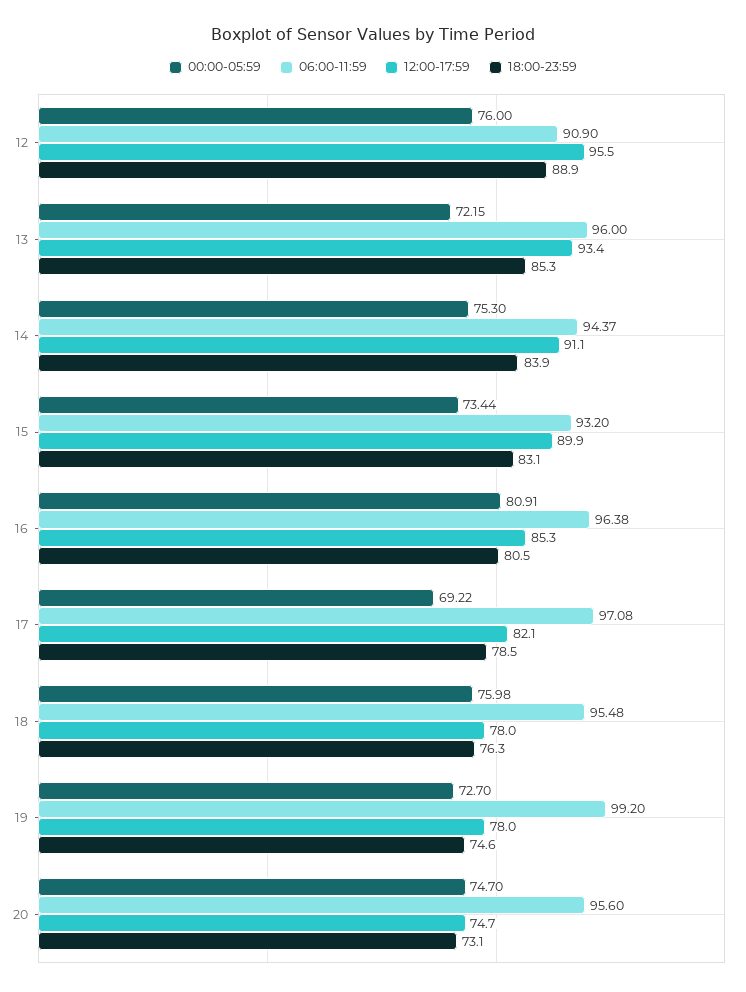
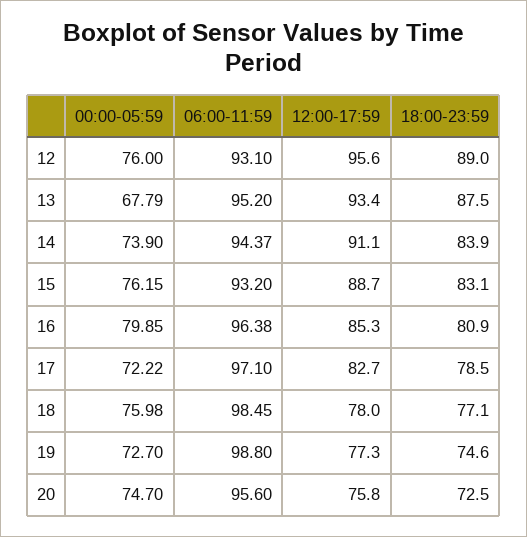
06:00-11:59, 12: 90.9 -> 93.1
12:00-17:59, 12: 95.5 -> 95.6
18:00-23:59, 12: 88.9 -> 89
00:00-05:59, 13: 72.15 -> 67.79
06:00-11:59, 13: 96 -> 95.2
18:00-23:59, 13: 85.3 -> 87.5
00:00-05:59, 14: 75.3 -> 73.9
00:00-05:59, 15: 73.44 -> 76.15
12:00-17:59, 15: 89.9 -> 88.7
00:00-05:59, 16: 80.91 -> 79.85
18:00-23:59, 16: 80.5 -> 80.9
00:00-05:59, 17: 69.22 -> 72.22
06:00-11:59, 17: 97.08 -> 97.1
12:00-17:59, 17: 82.1 -> 82.7
06:00-11:59, 18: 95.48 -> 98.45
18:00-23:59, 18: 76.3 -> 77.1
06:00-11:59, 19: 99.2 -> 98.8
12:00-17:59, 19: 78 -> 77.3
12:00-17:59, 20: 74.7 -> 75.8
18:00-23:59, 20: 73.1 -> 72.5

